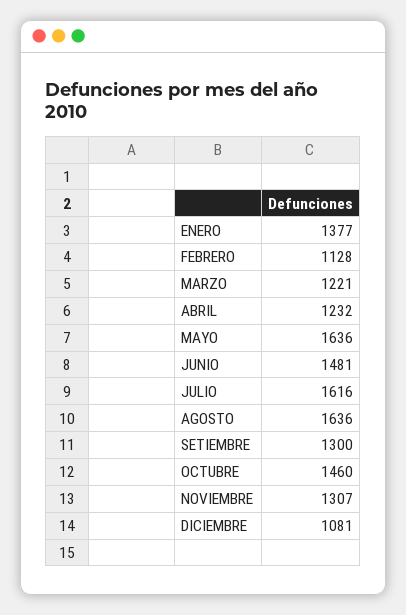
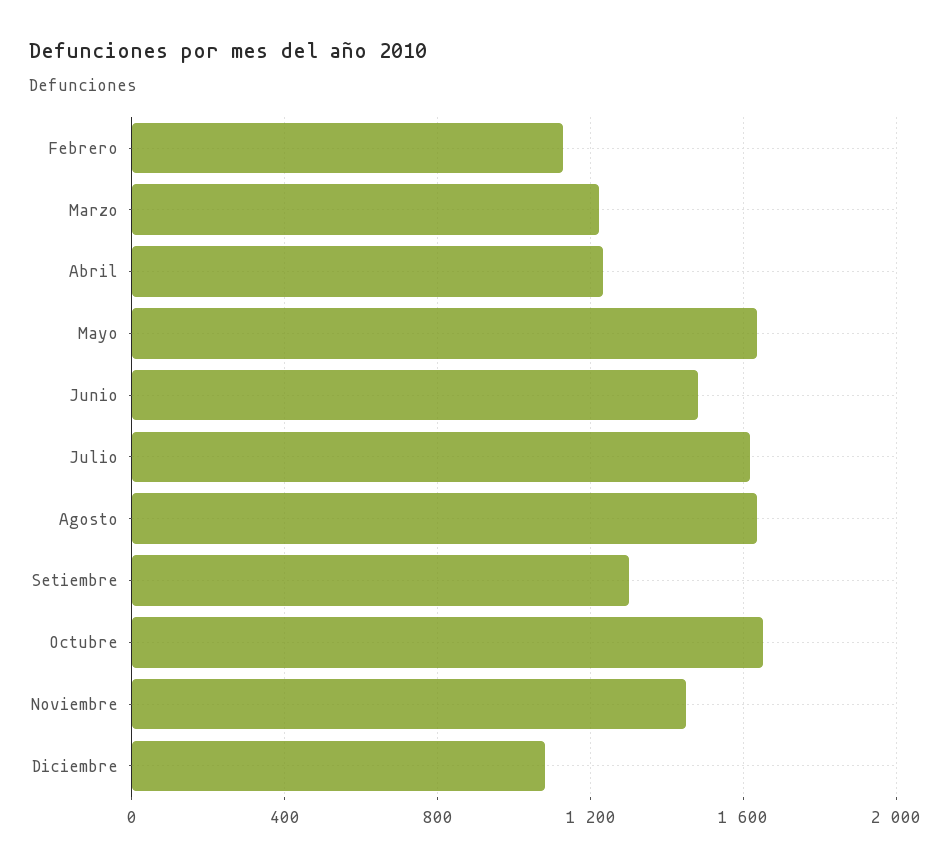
ENERO: 1377 -> none
OCTUBRE: 1460 -> 1650
NOVIEMBRE: 1307 -> 1450

